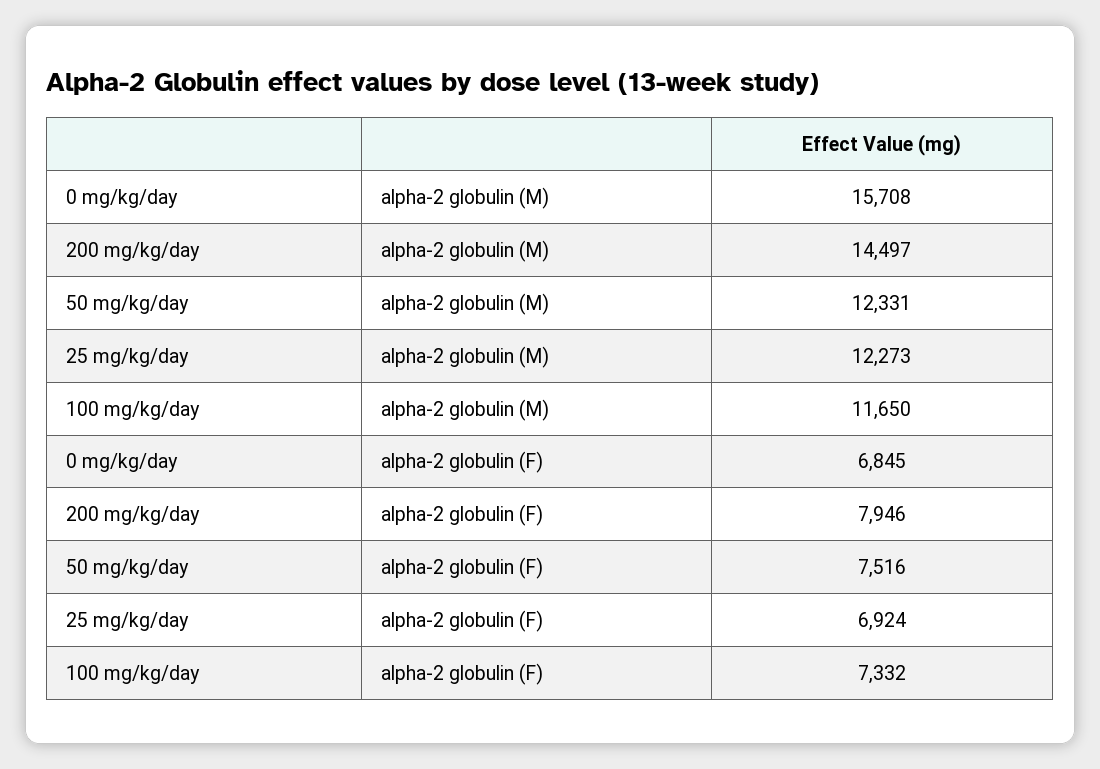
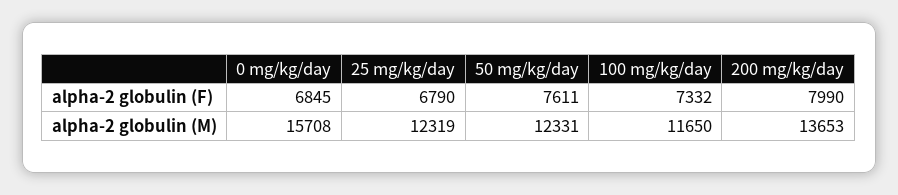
200 mg/kg/day, alpha-2 globulin (M): 14497 -> 13653
25 mg/kg/day, alpha-2 globulin (M): 12273 -> 12319
200 mg/kg/day, alpha-2 globulin (F): 7946 -> 7990
50 mg/kg/day, alpha-2 globulin (F): 7516 -> 7611
25 mg/kg/day, alpha-2 globulin (F): 6924 -> 6790

